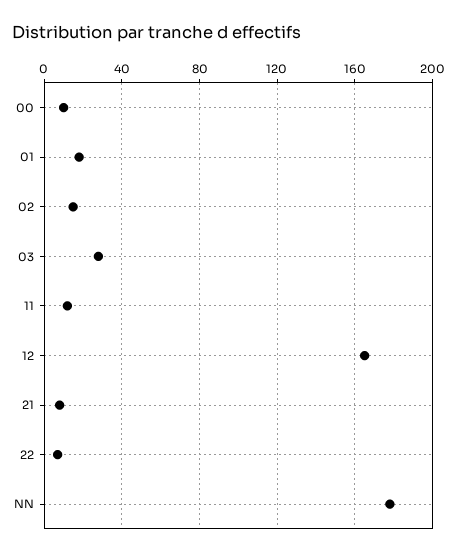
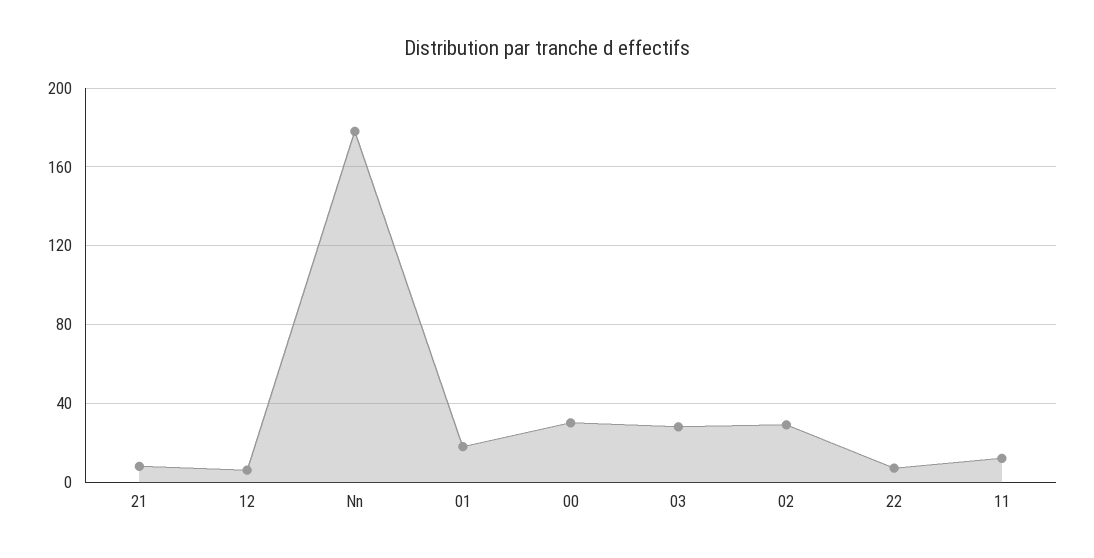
00: 10 -> 30
02: 15 -> 30
12: 165 -> 5

